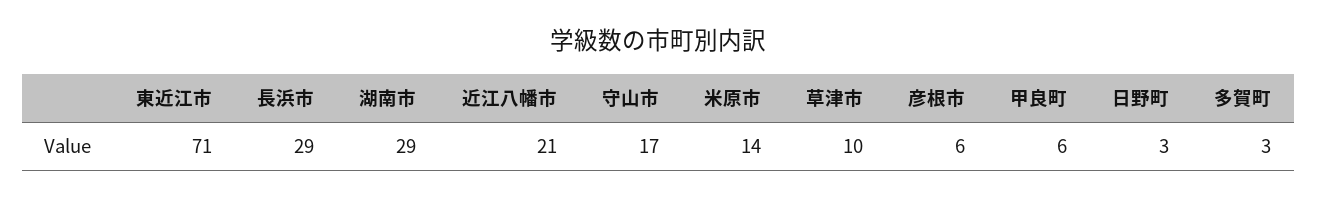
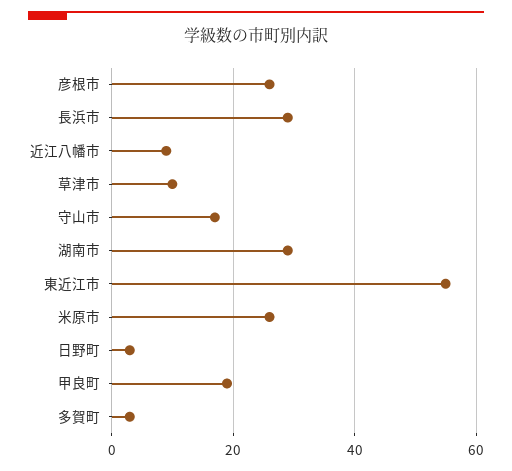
東近江市: 71 -> 55
近江八幡市: 21 -> 10
米原市: 14 -> 25
彦根市: 6 -> 25
甲良町: 6 -> 20

